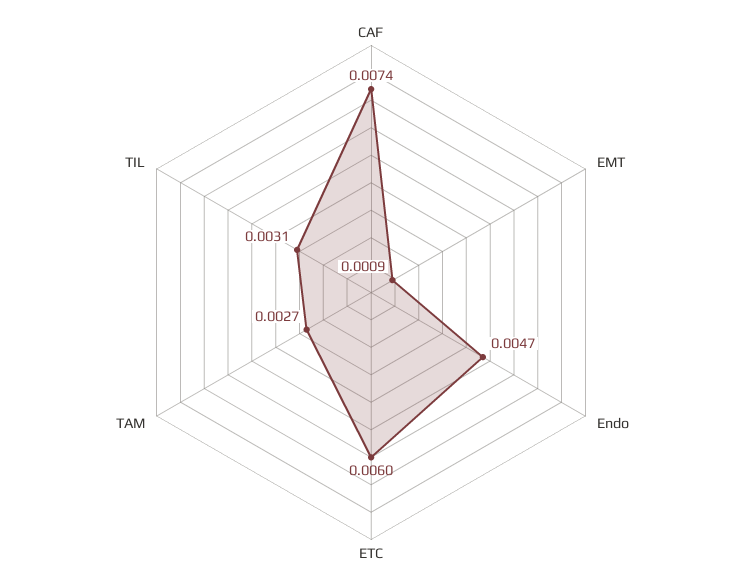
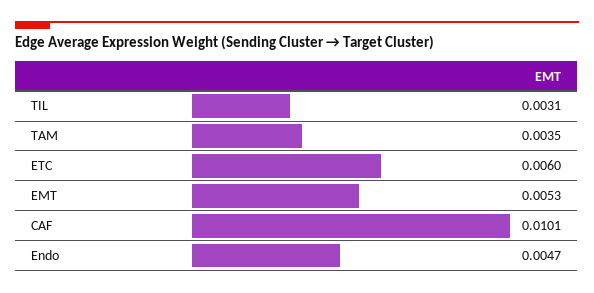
CAF: 0.0074 -> 0.0101
EMT: 0.0009 -> 0.0053
TAM: 0.0027 -> 0.0035

